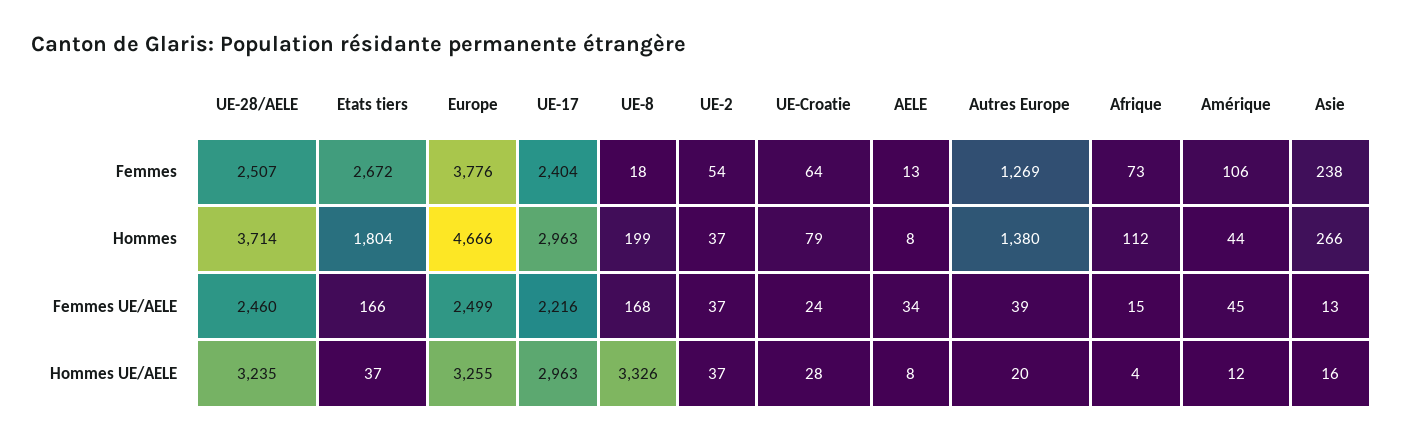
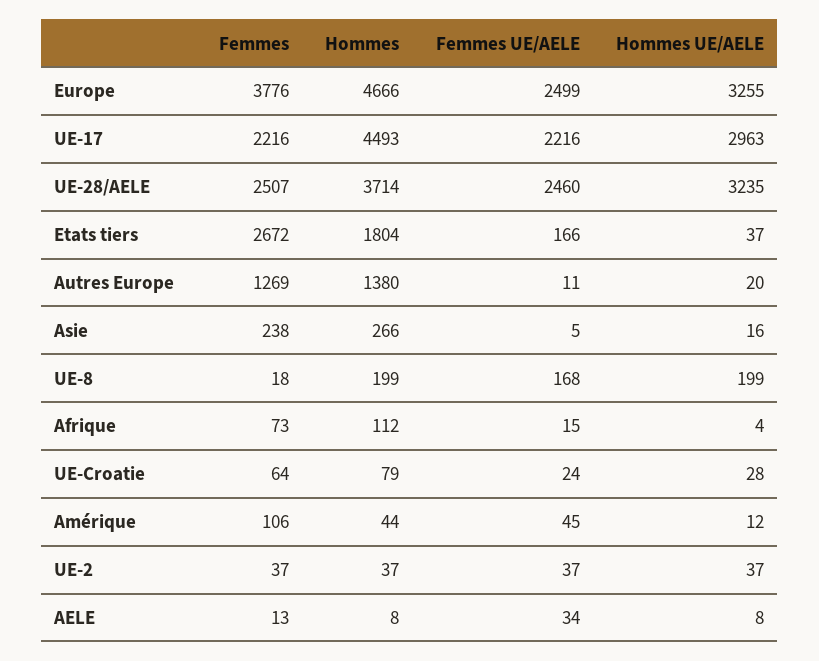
UE-17, Femmes: 2404 -> 2216
UE-2, Femmes: 54 -> 37
UE-17, Hommes: 2963 -> 4493
Autres Europe, Femmes UE/AELE: 39 -> 11
Asie, Femmes UE/AELE: 13 -> 5
UE-8, Hommes UE/AELE: 3326 -> 199

